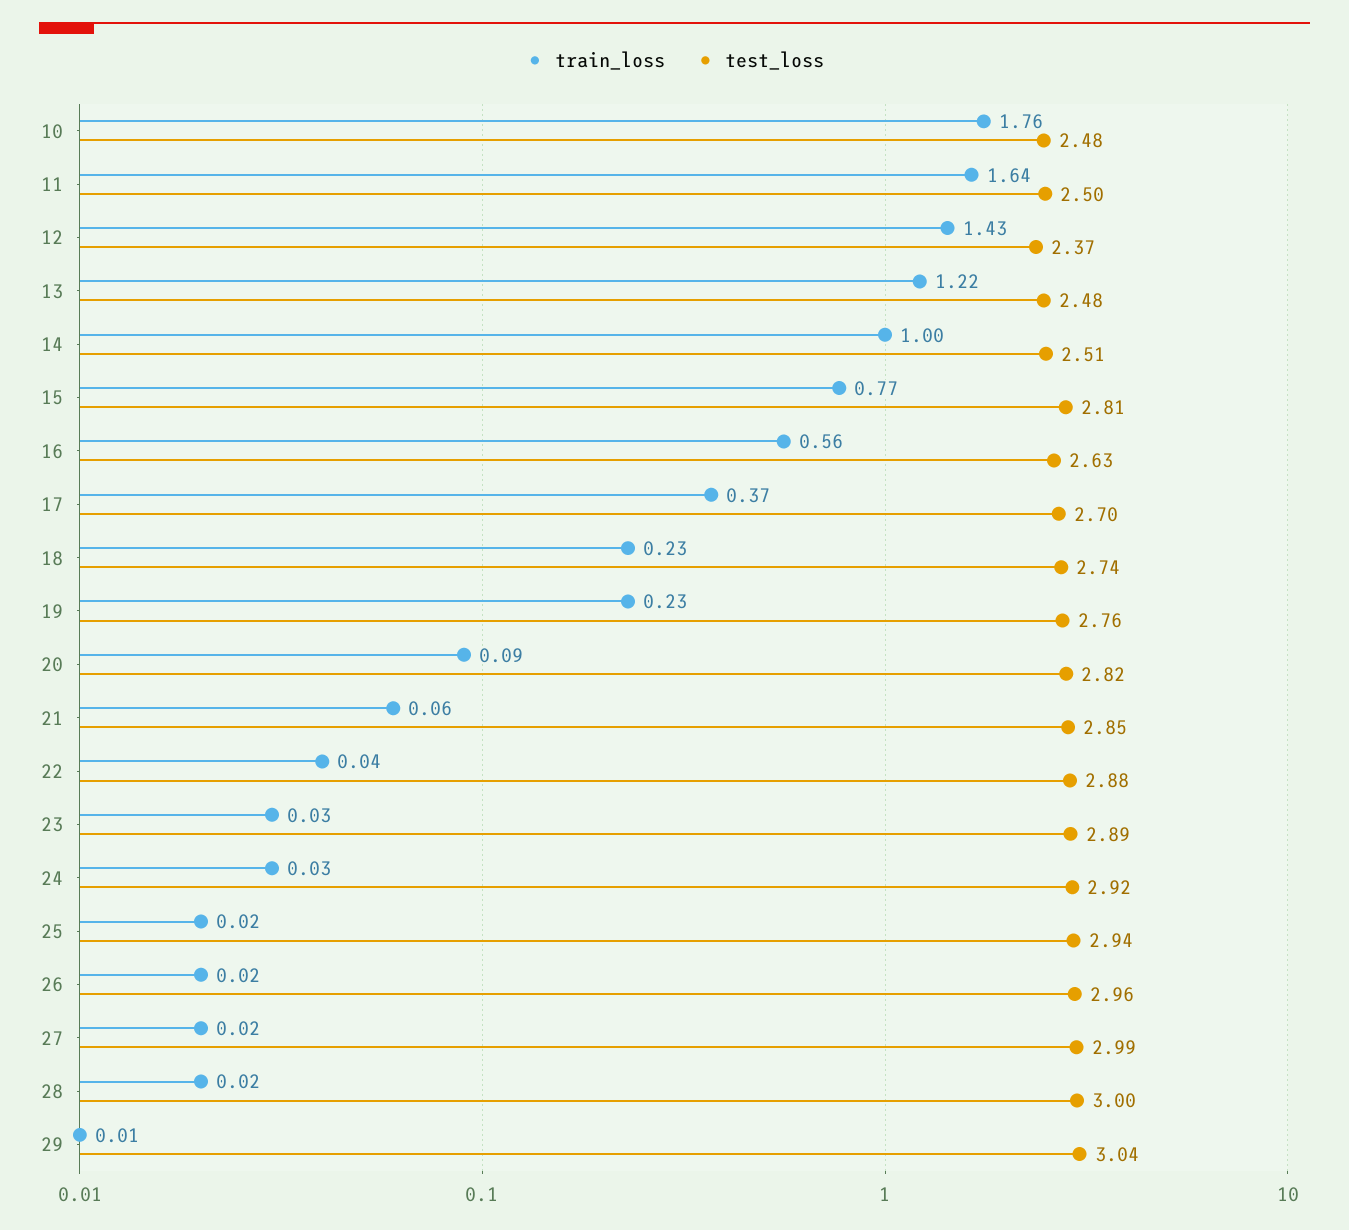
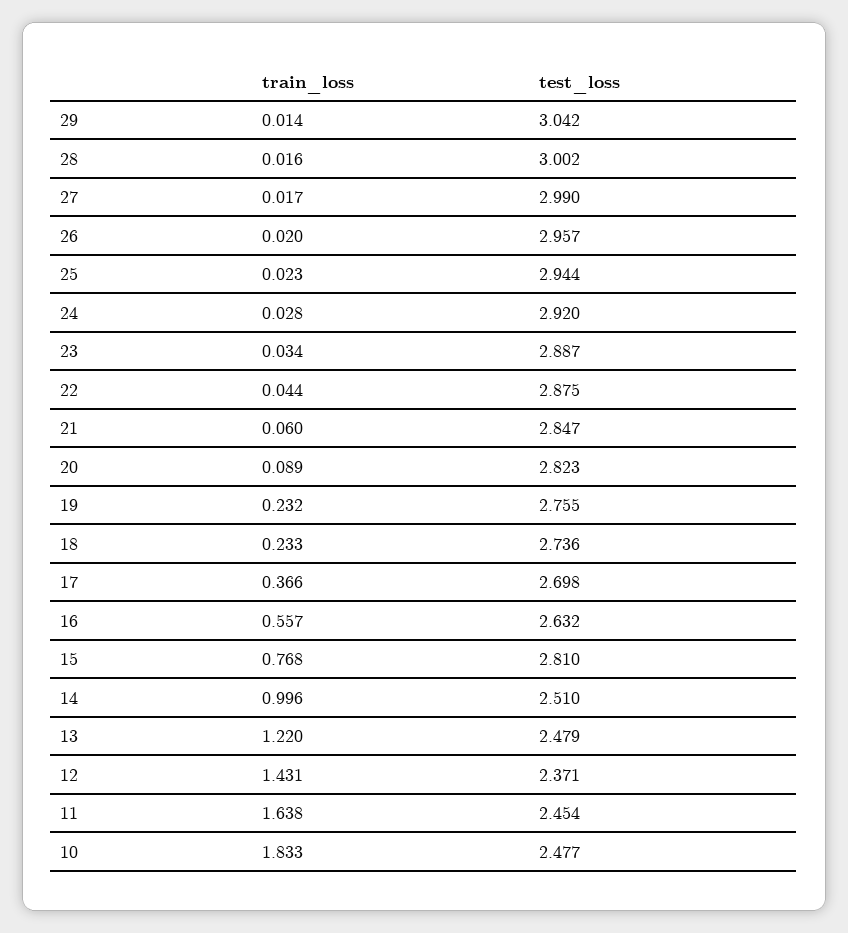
train_loss, 10: 1.76 -> 1.833
test_loss, 11: 2.5 -> 2.454

